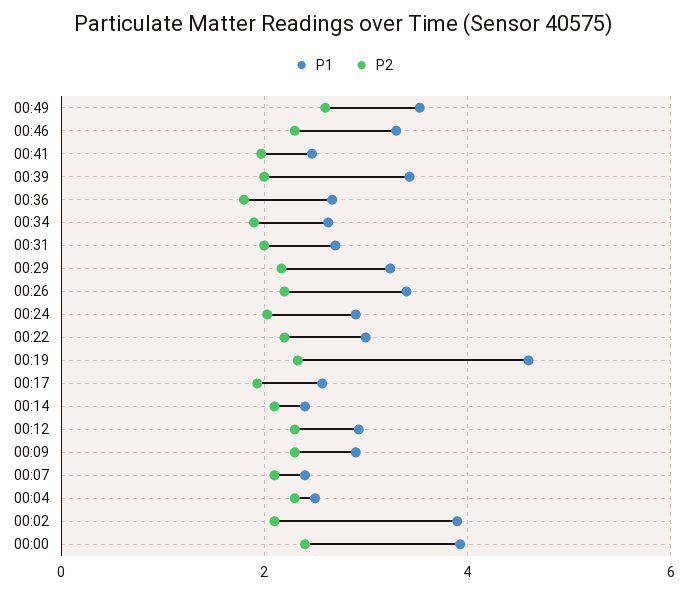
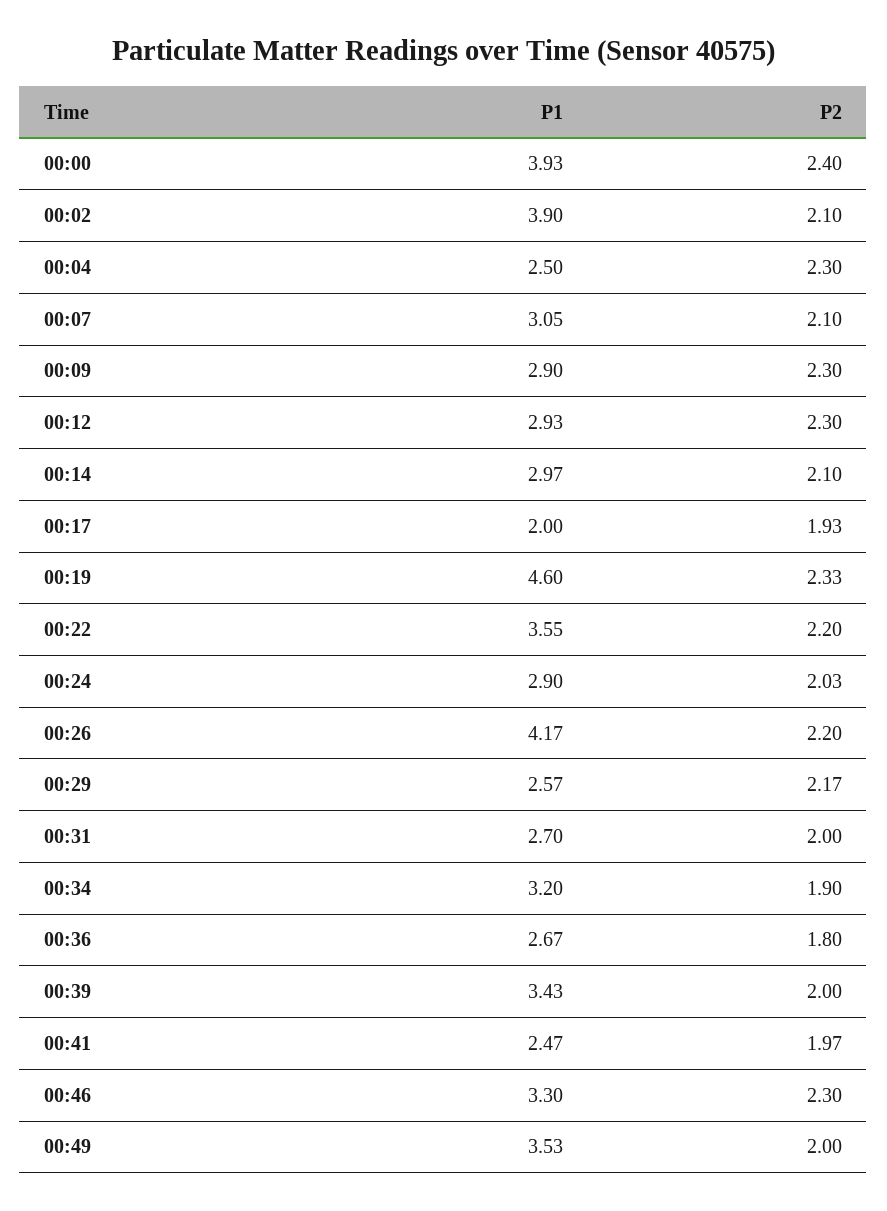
P2, 00:49: 2.6 -> 2
P1, 00:34: 2.6 -> 3.2
P1, 00:29: 3.2 -> 2.57
P1, 00:26: 3.4 -> 4.17
P1, 00:22: 3 -> 3.55
P1, 00:17: 2.6 -> 2
P1, 00:14: 2.4 -> 2.97
P1, 00:07: 2.4 -> 3.05

